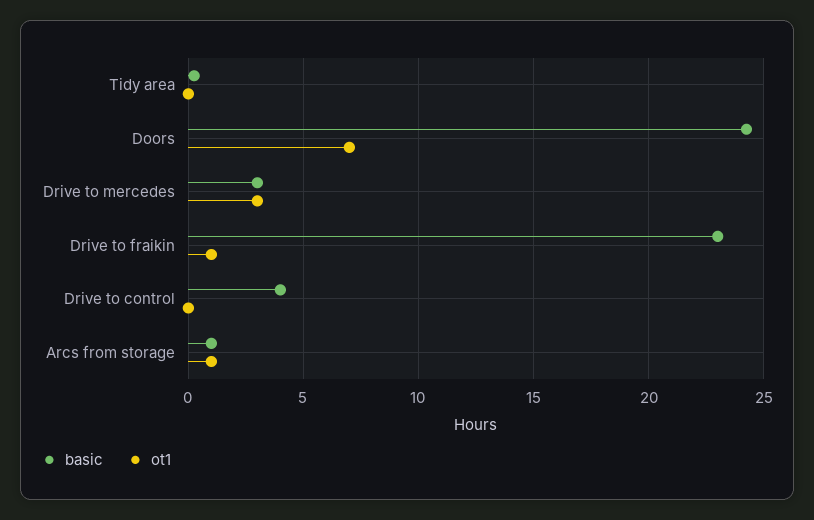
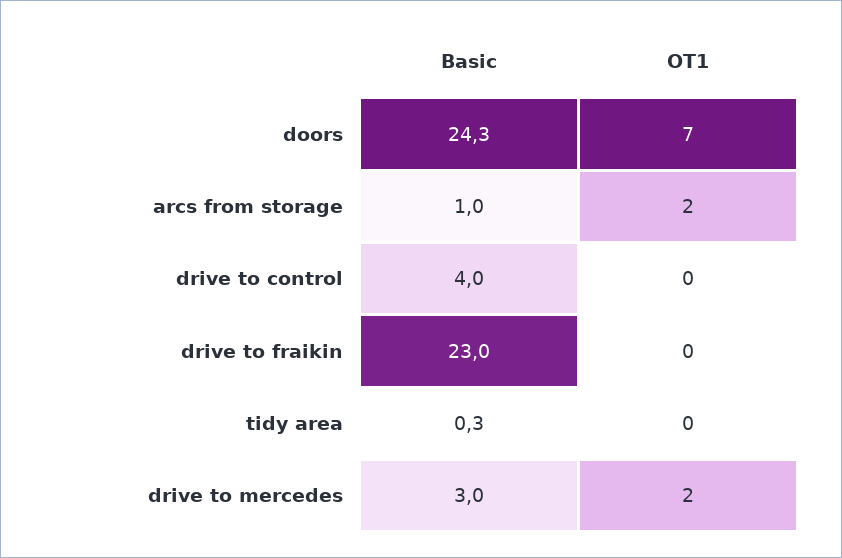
ot1, Drive to mercedes: 3 -> 2
ot1, Drive to fraikin: 1 -> 0
ot1, Arcs from storage: 1 -> 2

